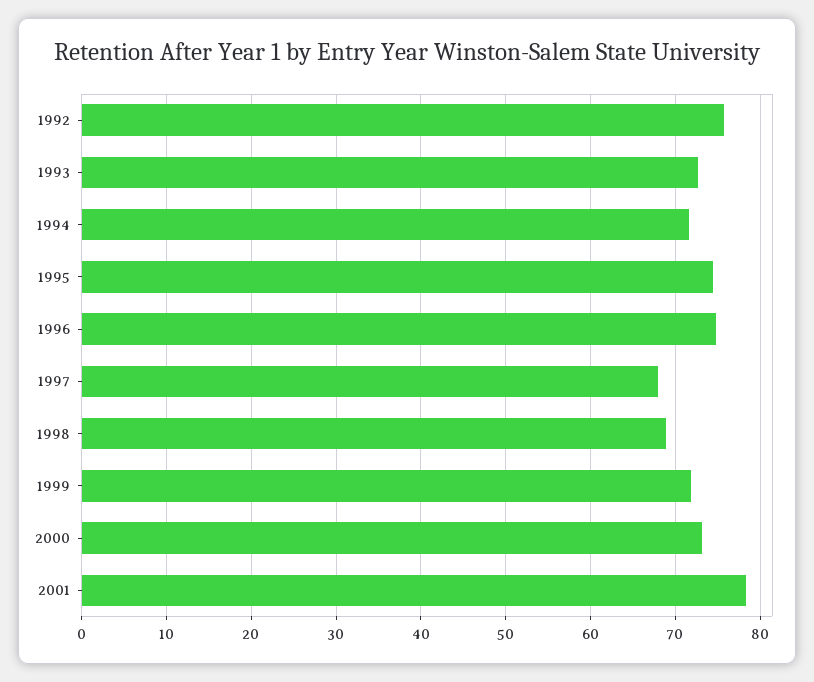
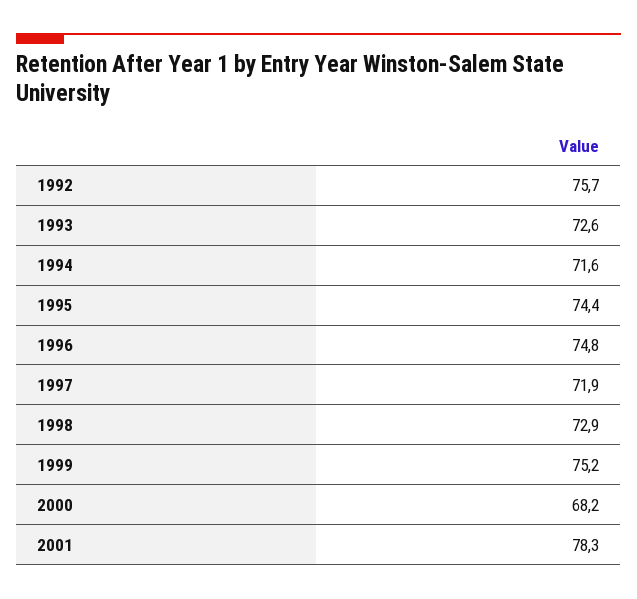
1997: 68 -> 71.9
1998: 69 -> 72.9
1999: 72 -> 75.2
2000: 73 -> 68.2

